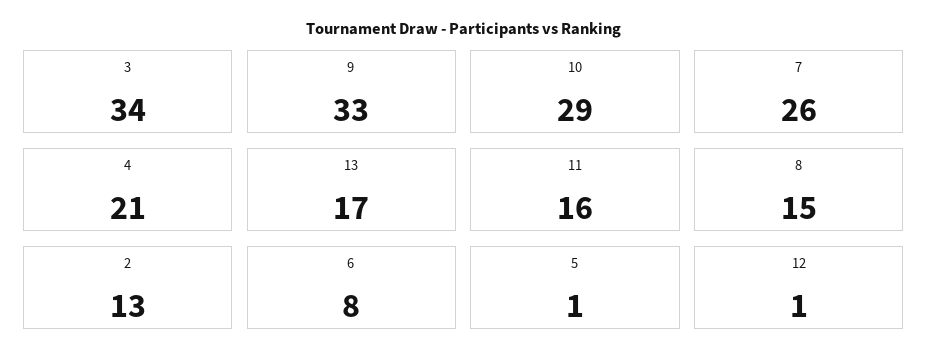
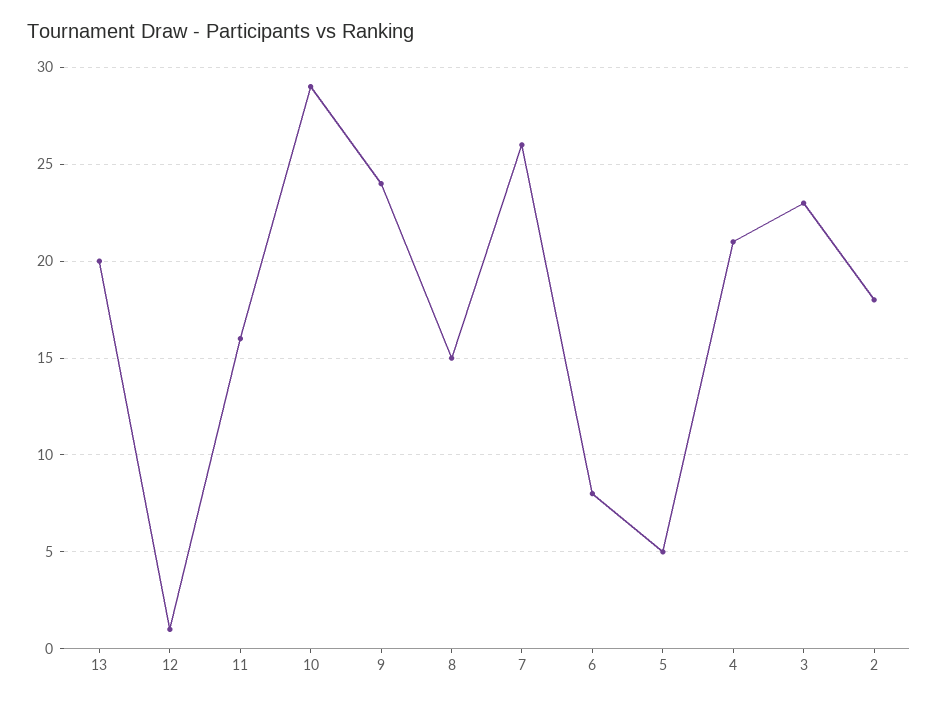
3: 34 -> 23
9: 33 -> 24
13: 17 -> 20
2: 13 -> 18
5: 1 -> 5

